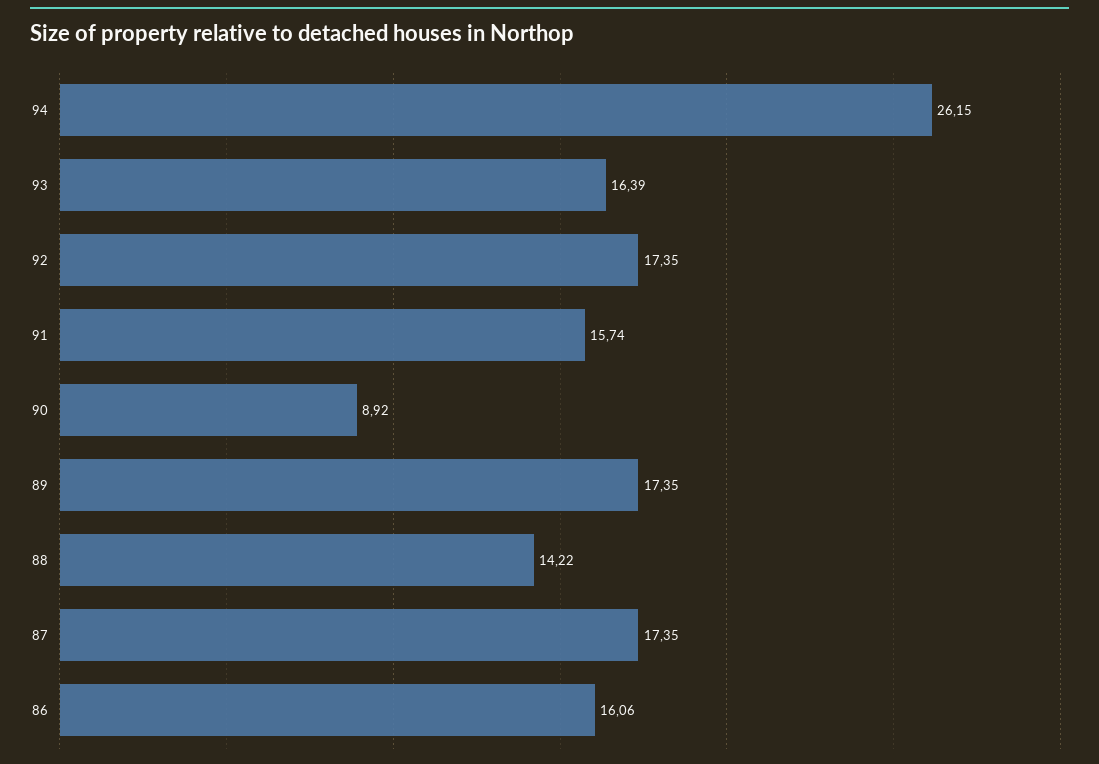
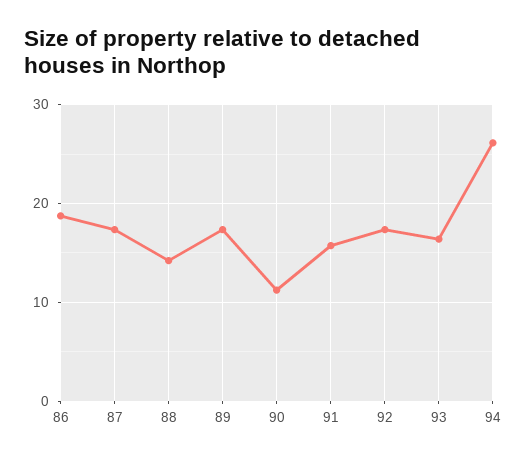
90: 8.92 -> 11
86: 16.06 -> 19

